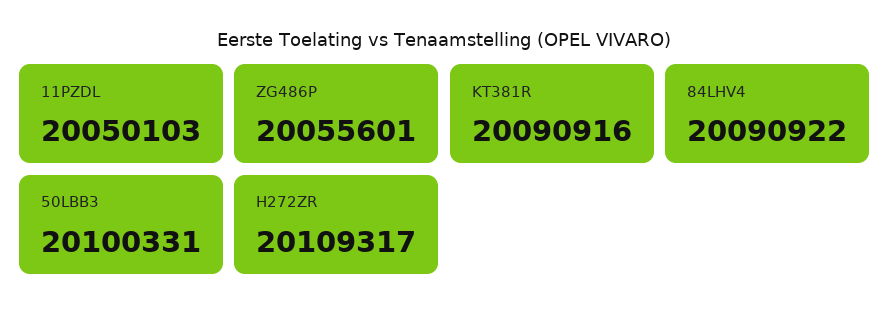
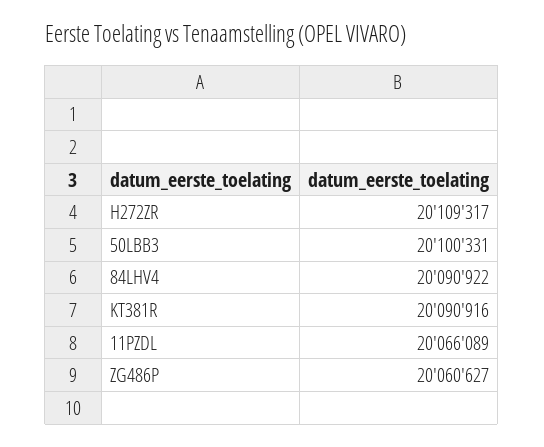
11PZDL: 20050103 -> 20066089
ZG486P: 20055601 -> 20060627

